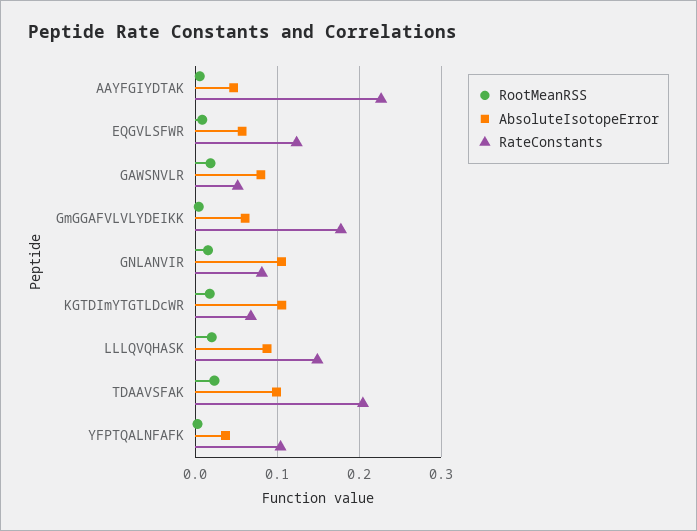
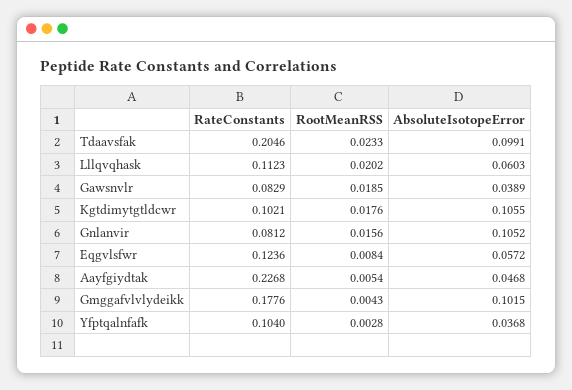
AbsoluteIsotopeError, GAWSNVLR: 0.08 -> 0.0389
RateConstants, GAWSNVLR: 0.05 -> 0.0829
AbsoluteIsotopeError, GmGGAFVLVLYDEIKK: 0.06 -> 0.1015
RateConstants, KGTDImYTGTLDcWR: 0.07 -> 0.1021
AbsoluteIsotopeError, LLLQVQHASK: 0.09 -> 0.0603
RateConstants, LLLQVQHASK: 0.15 -> 0.1123

